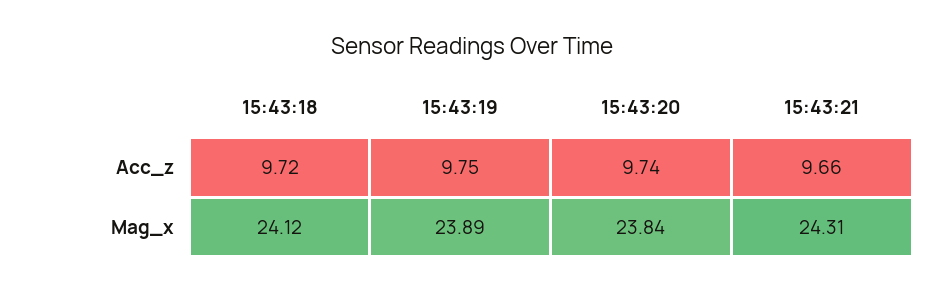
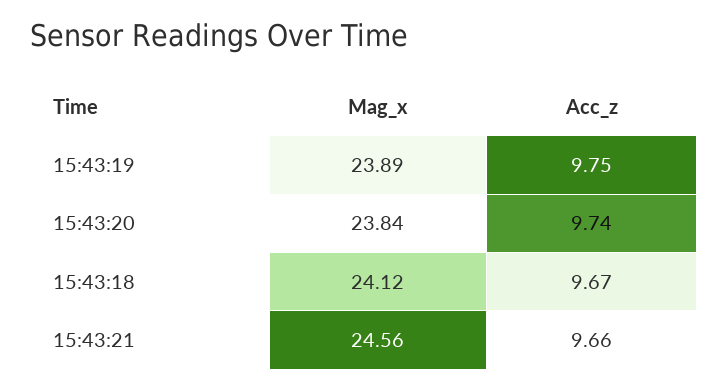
15:43:18, Acc_z: 9.72 -> 9.67
15:43:21, Mag_x: 24.31 -> 24.56

